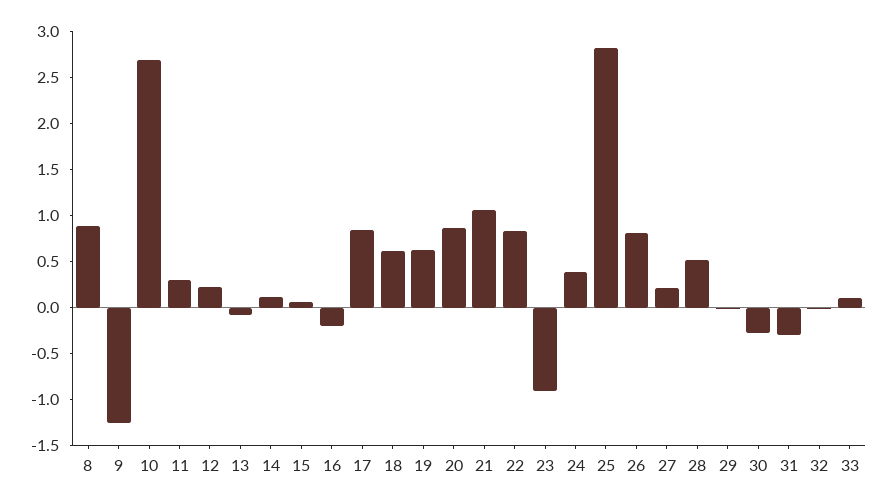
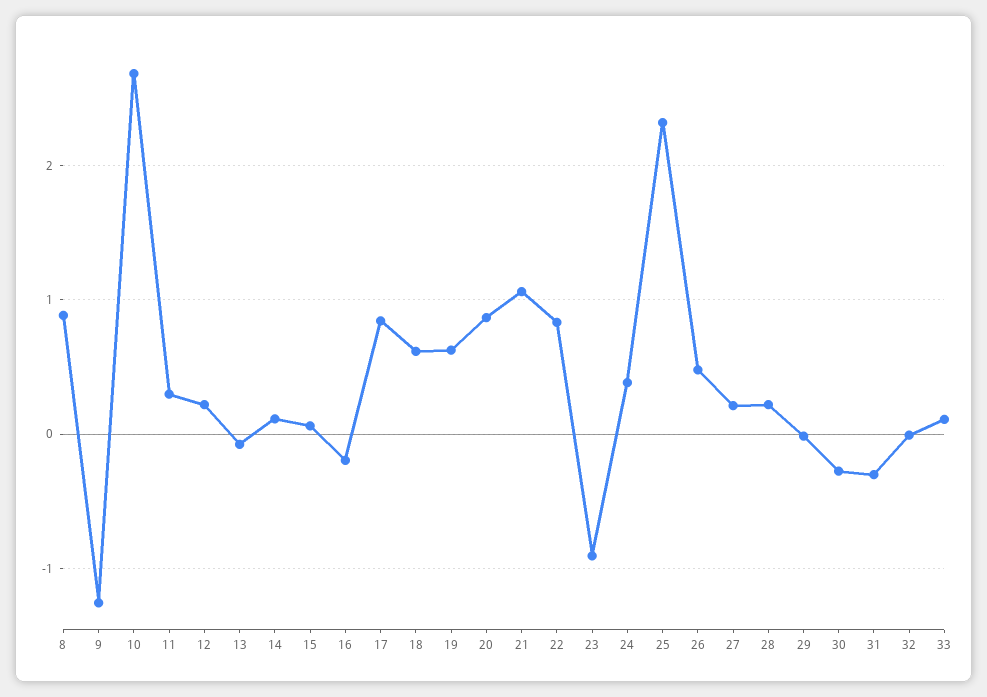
25: 2.8 -> 2.3
26: 0.8 -> 0.5
28: 0.5 -> 0.2

